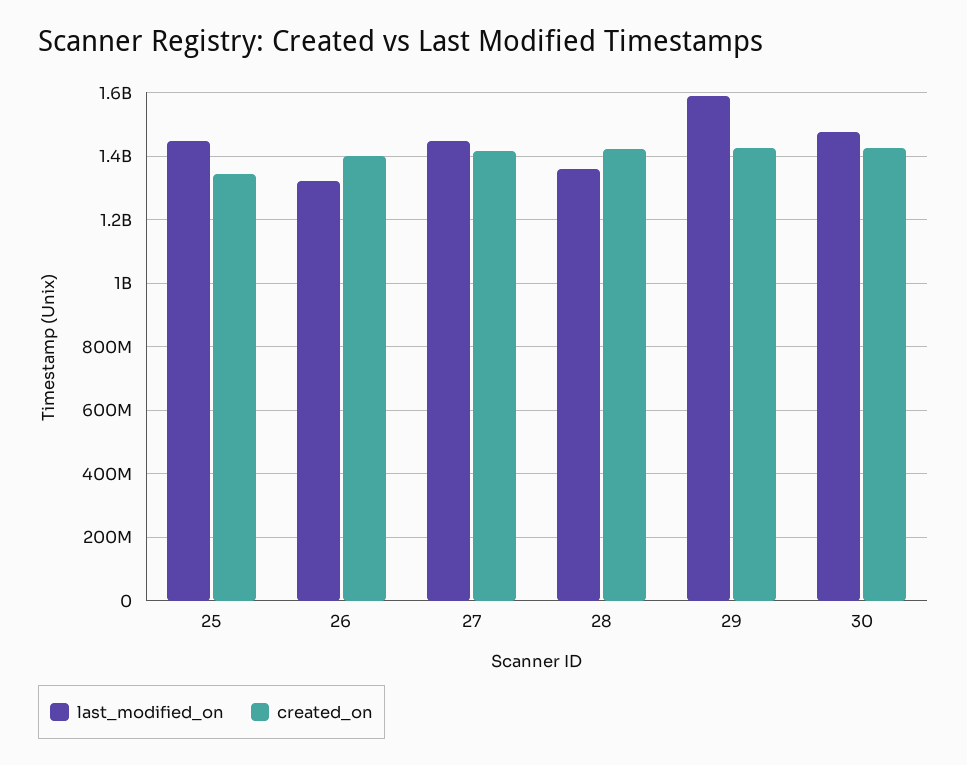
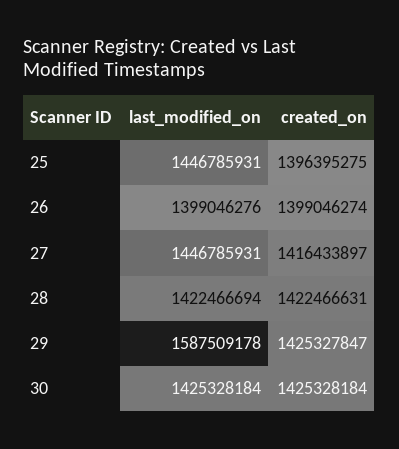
created_on, 25: 1340000000 -> 1396395275
last_modified_on, 26: 1320000000 -> 1399046276
last_modified_on, 28: 1360000000 -> 1422466694
last_modified_on, 30: 1480000000 -> 1425328184

